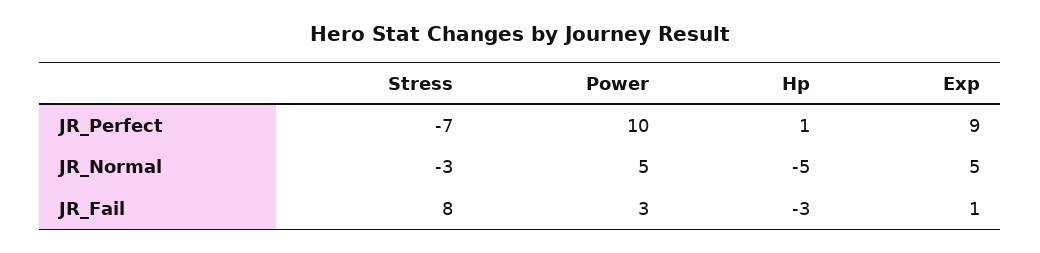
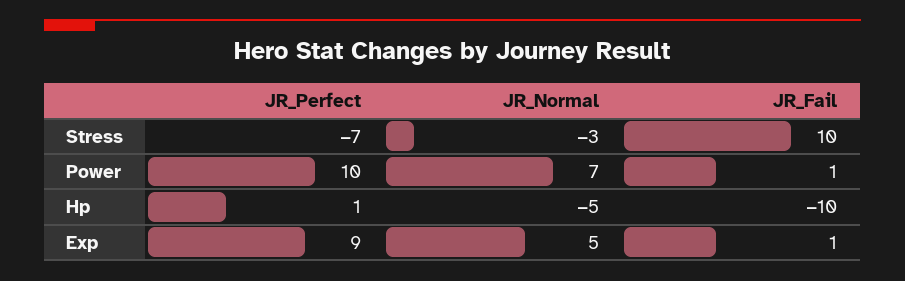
Power, JR_Normal: 5 -> 7
Stress, JR_Fail: 8 -> 10
Power, JR_Fail: 3 -> 1
Hp, JR_Fail: -3 -> -10

